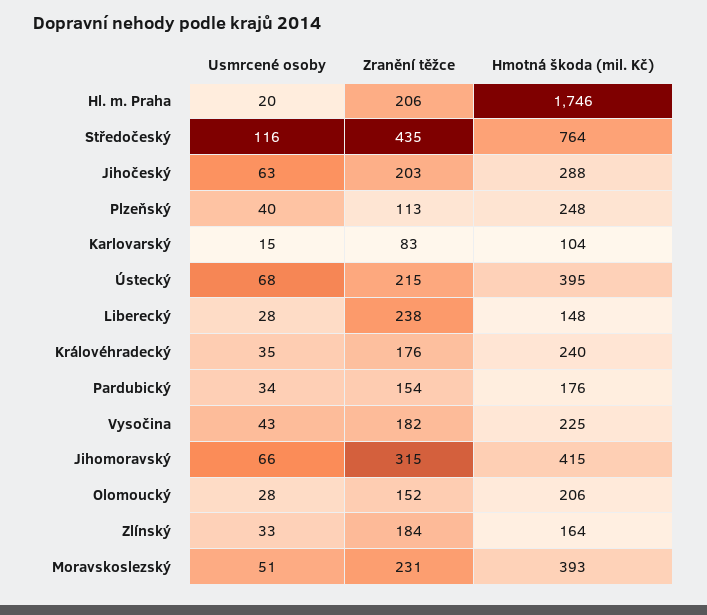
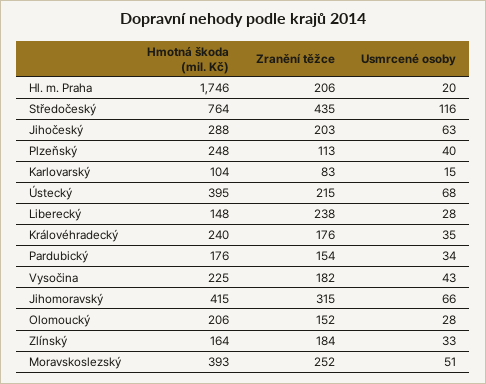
Zranění těžce, Moravskoslezský: 231 -> 252

